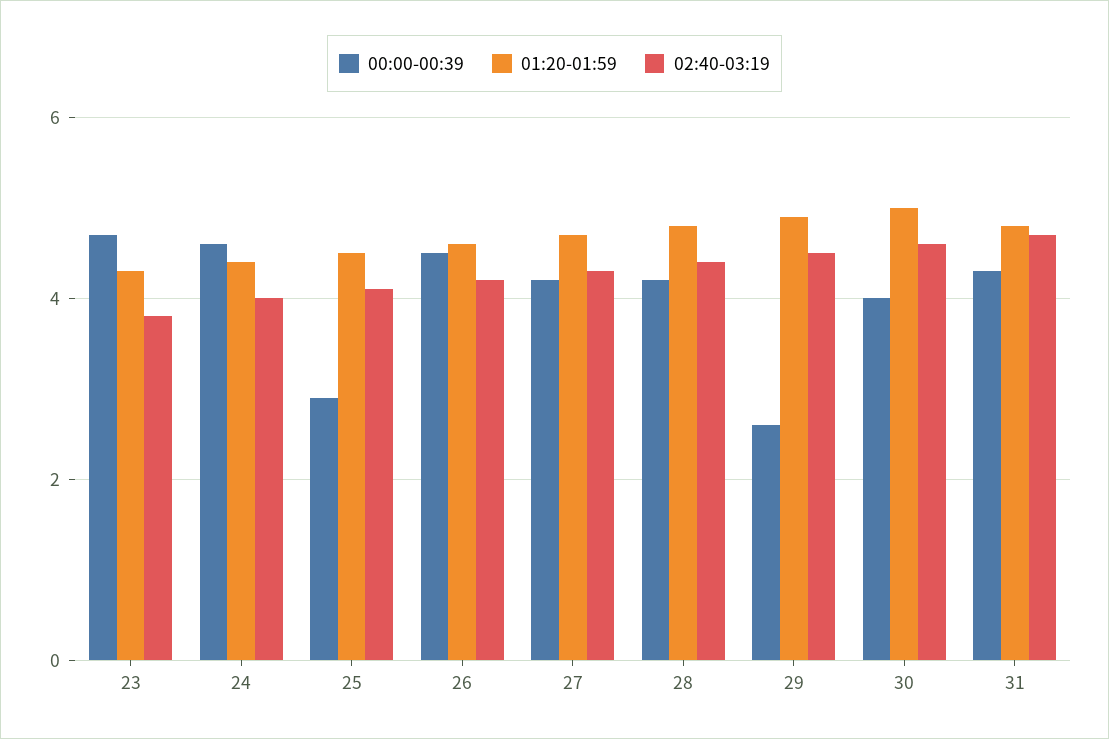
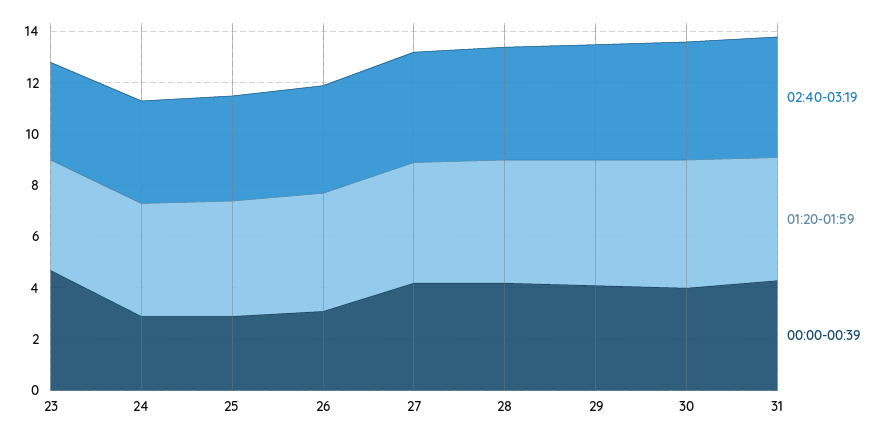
00:00-00:39, 24: 4.5 -> 3
00:00-00:39, 26: 4.5 -> 3
00:00-00:39, 29: 2.5 -> 4

